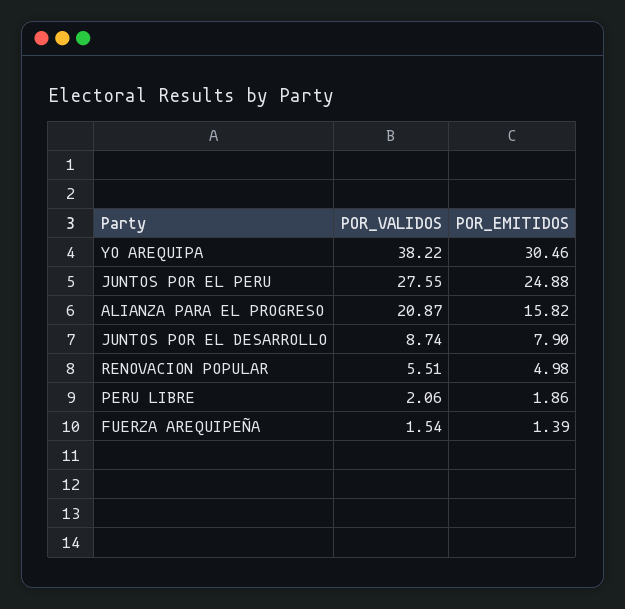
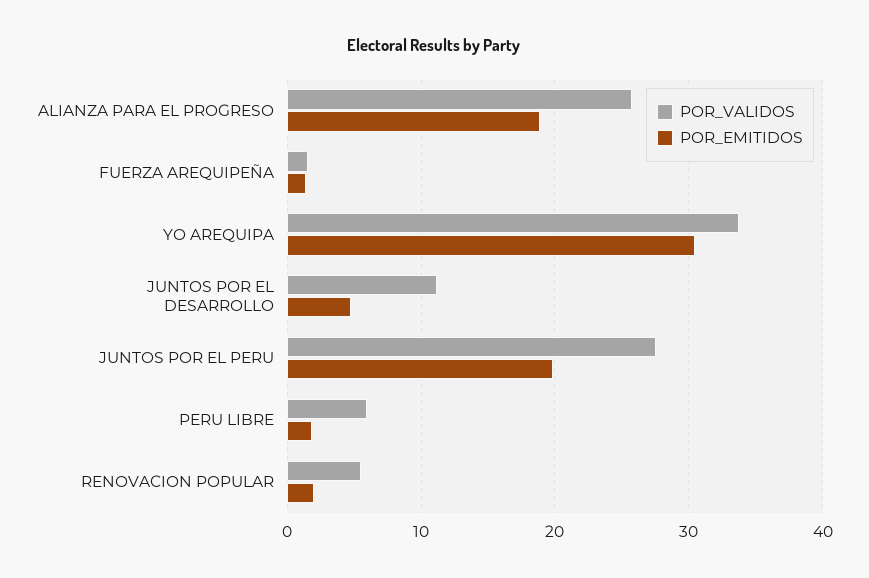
POR_VALIDOS, YO AREQUIPA: 38.22 -> 34
POR_EMITIDOS, JUNTOS POR EL PERU: 24.88 -> 20
POR_VALIDOS, ALIANZA PARA EL PROGRESO: 20.87 -> 26
POR_EMITIDOS, ALIANZA PARA EL PROGRESO: 15.82 -> 19
POR_VALIDOS, JUNTOS POR EL DESARROLLO: 8.74 -> 11
POR_EMITIDOS, JUNTOS POR EL DESARROLLO: 7.9 -> 5
POR_EMITIDOS, RENOVACION POPULAR: 4.98 -> 2
POR_VALIDOS, PERU LIBRE: 2.06 -> 6

